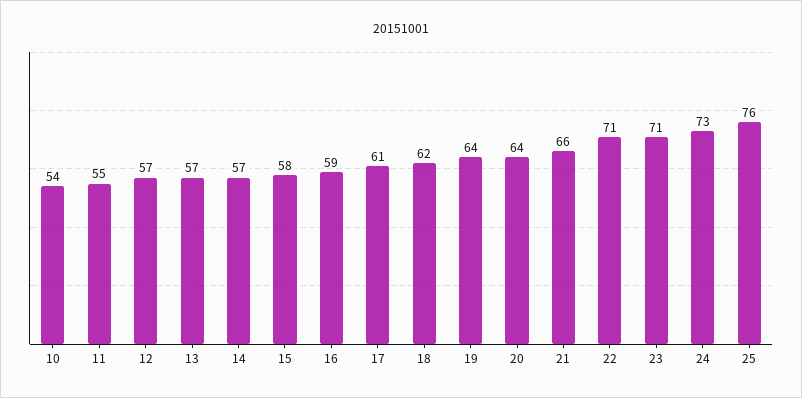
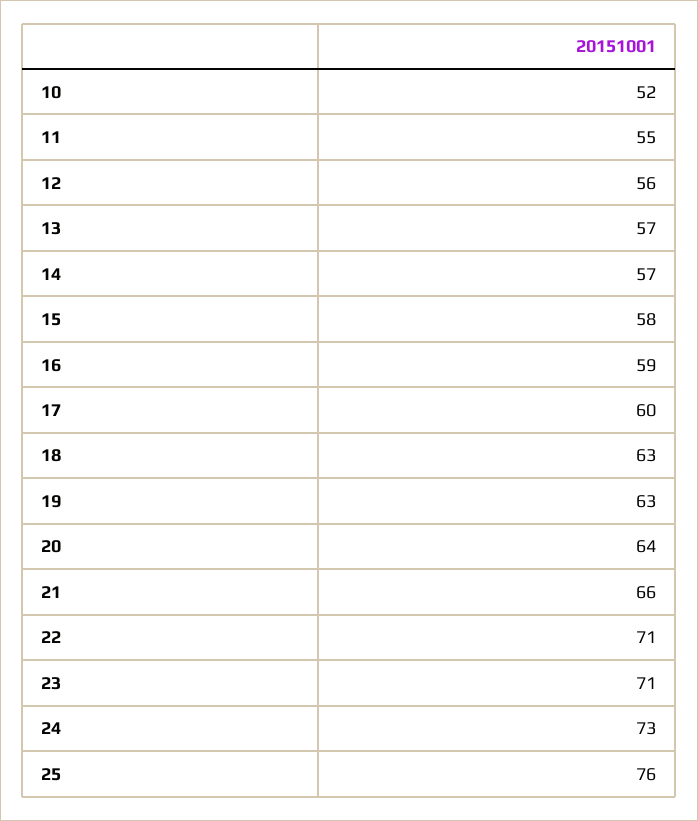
10: 54 -> 52
12: 57 -> 56
17: 61 -> 60
18: 62 -> 63
19: 64 -> 63

